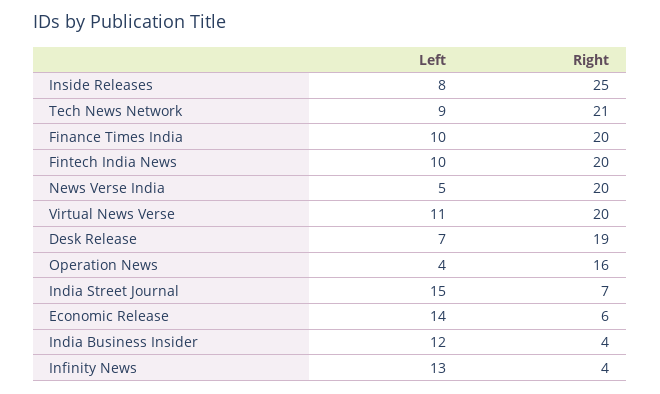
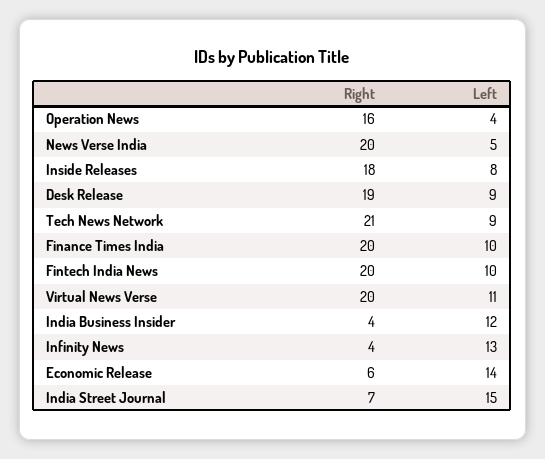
Right, Inside Releases: 25 -> 18
Left, Desk Release: 7 -> 9

